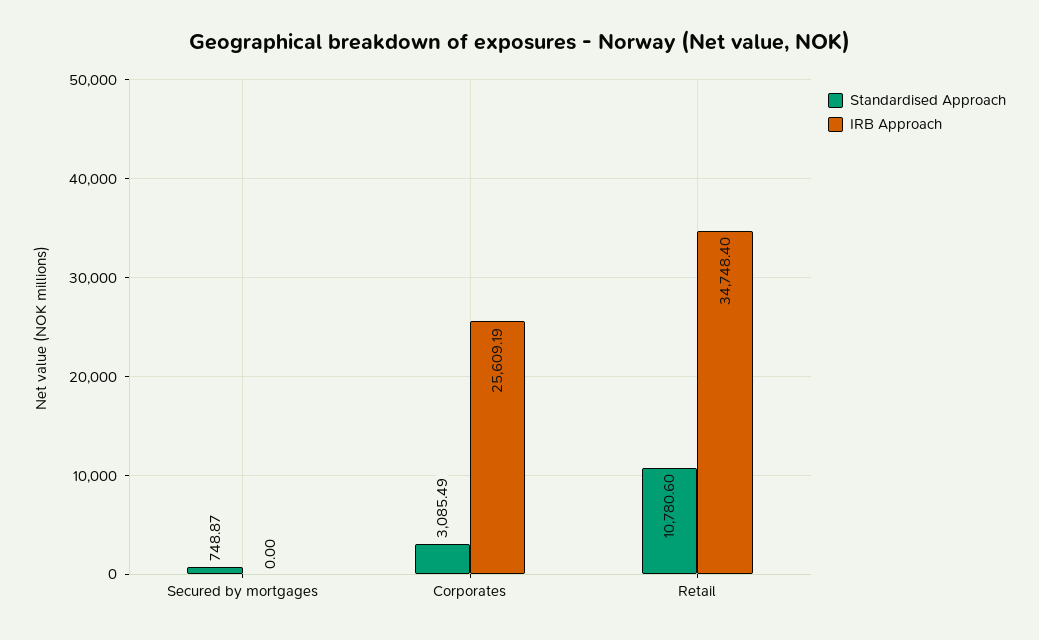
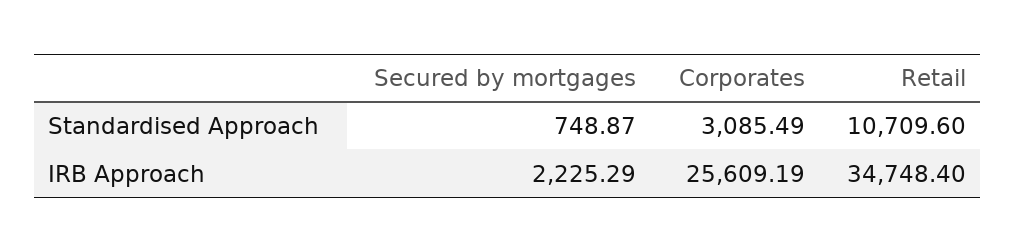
IRB Approach, Secured by mortgages: 0 -> 2225.29
Standardised Approach, Retail: 10780.6 -> 10709.6

